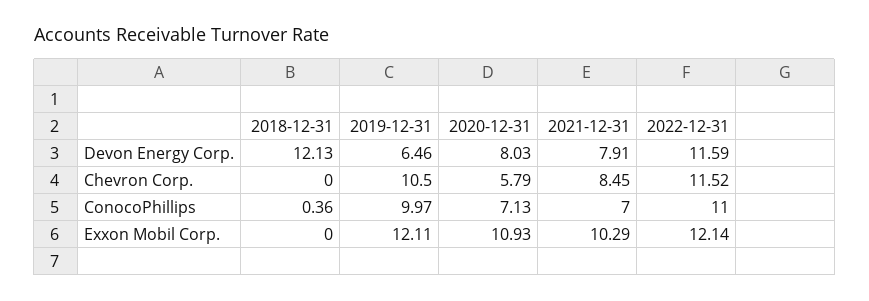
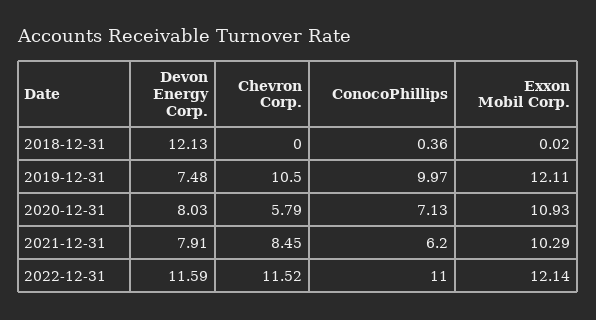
2019-12-31, Devon Energy Corp.: 6.46 -> 7.48
2021-12-31, ConocoPhillips: 7 -> 6.2
2018-12-31, Exxon Mobil Corp.: 0 -> 0.02

